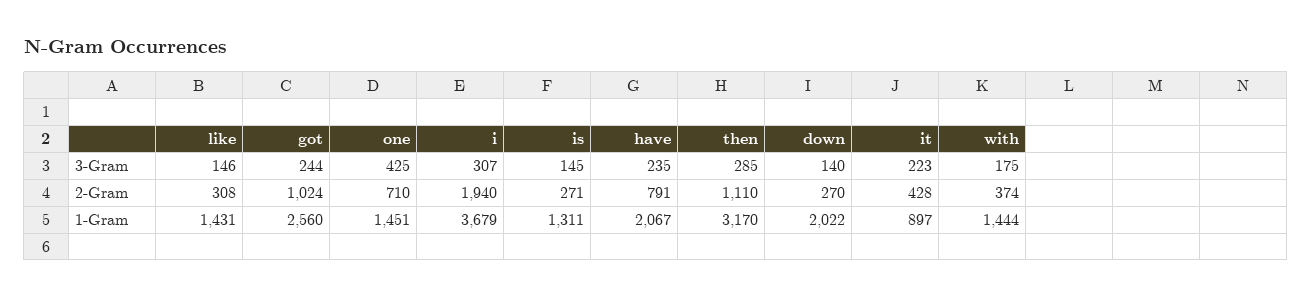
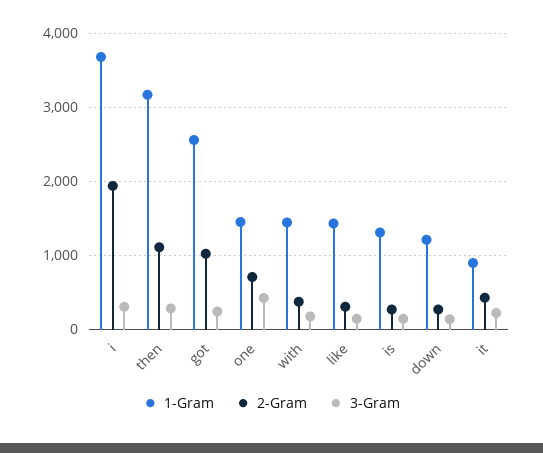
3-Gram, have: 235 -> none
2-Gram, have: 791 -> none
1-Gram, have: 2067 -> none
1-Gram, down: 2022 -> 1200

